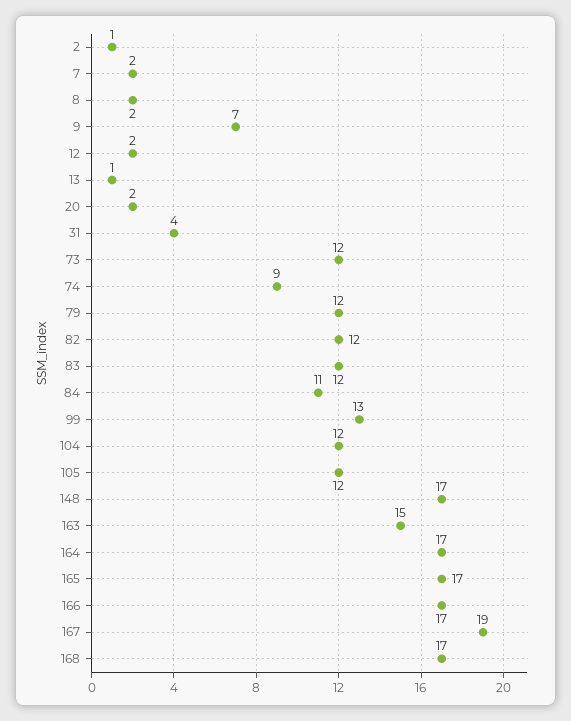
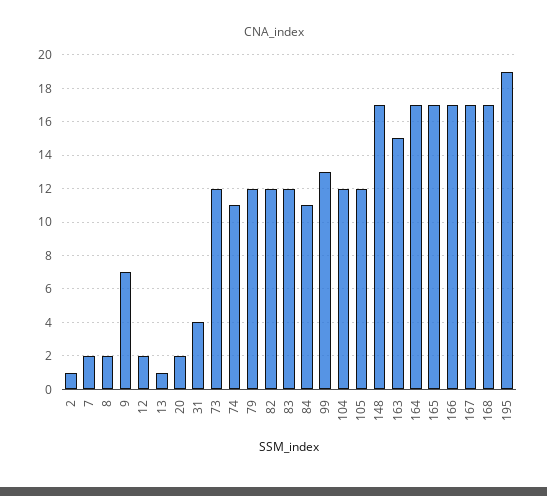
74: 9 -> 11
167: 19 -> 17
195: none -> 19

